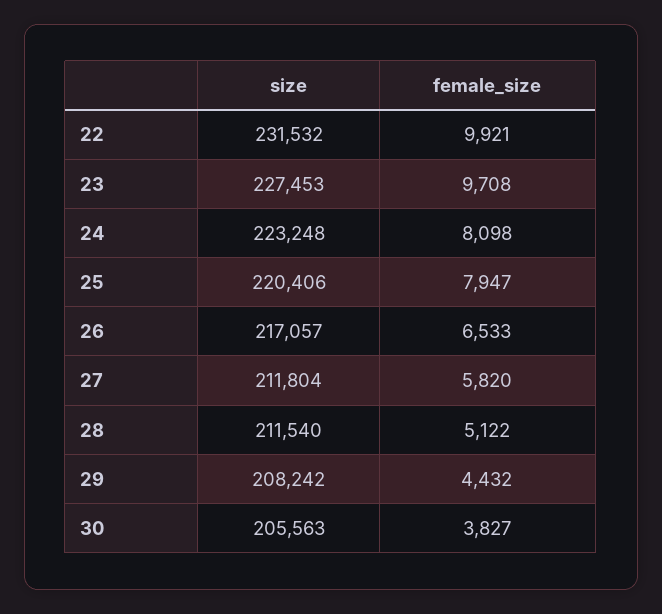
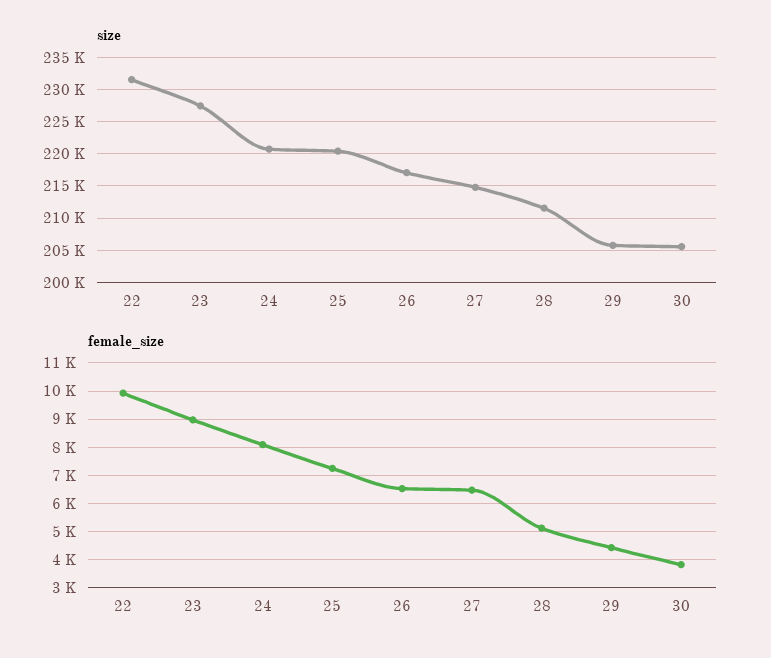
female_size, 23: 9708 -> 9000
size, 24: 223248 -> 221000
female_size, 25: 7947 -> 7250
size, 27: 211804 -> 215000
female_size, 27: 5820 -> 6500
size, 29: 208242 -> 206000

